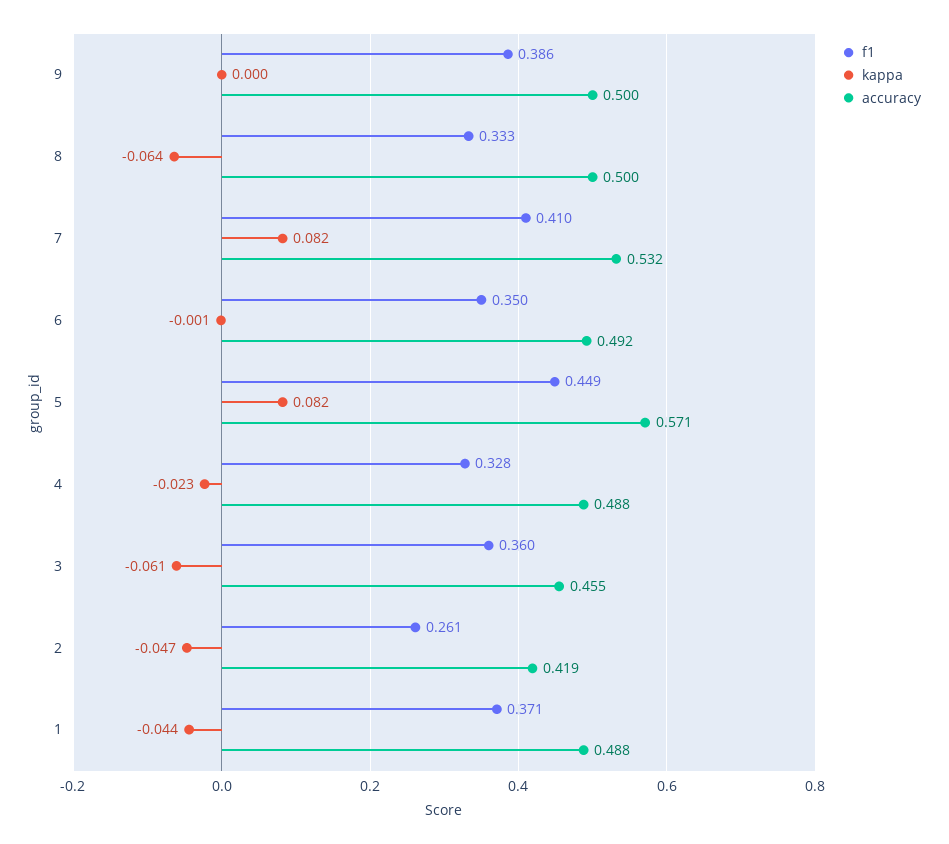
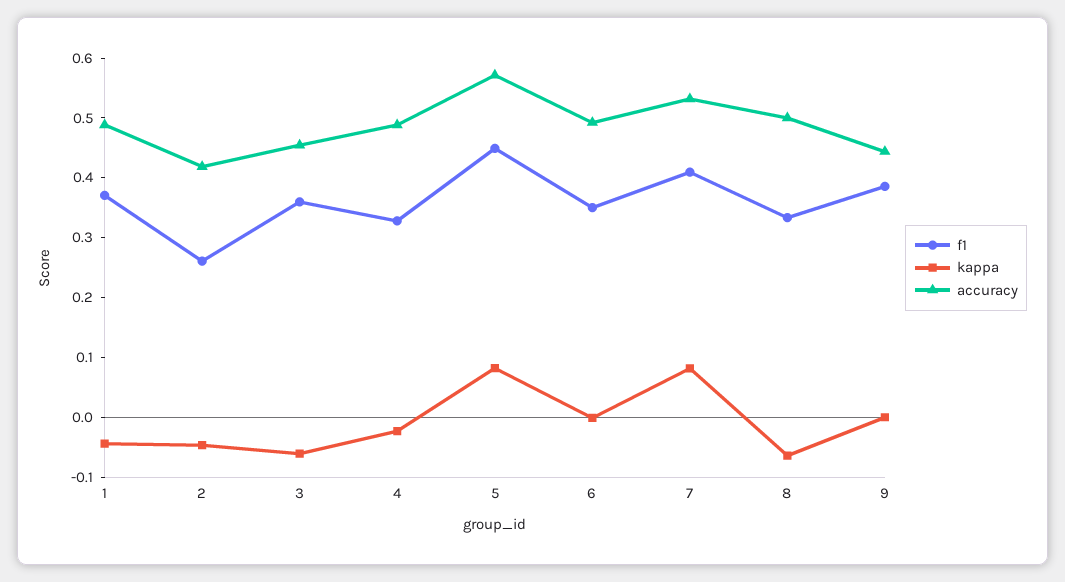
accuracy, 9: 0.5 -> 0.44

